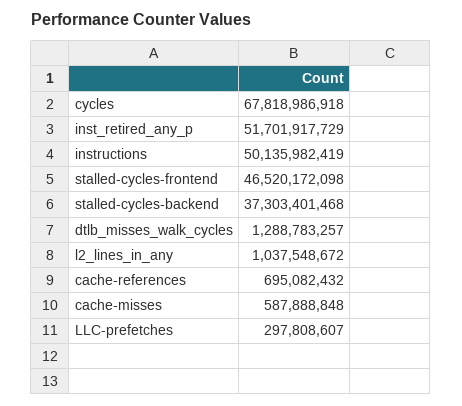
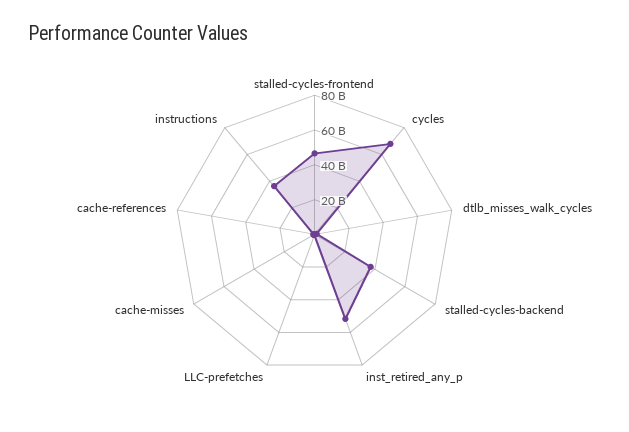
instructions: 50135982419 -> 35000000000
l2_lines_in_any: 1037548672 -> none

